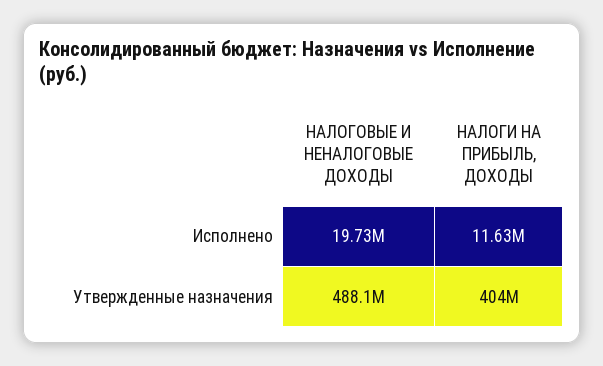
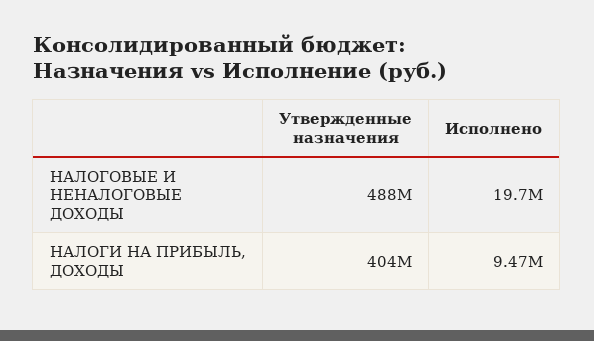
НАЛОГИ НА ПРИБЫЛЬ, ДОХОДЫ, Исполнено: 11630000 -> 9470000

